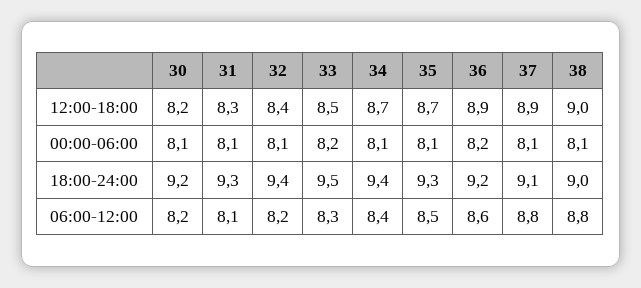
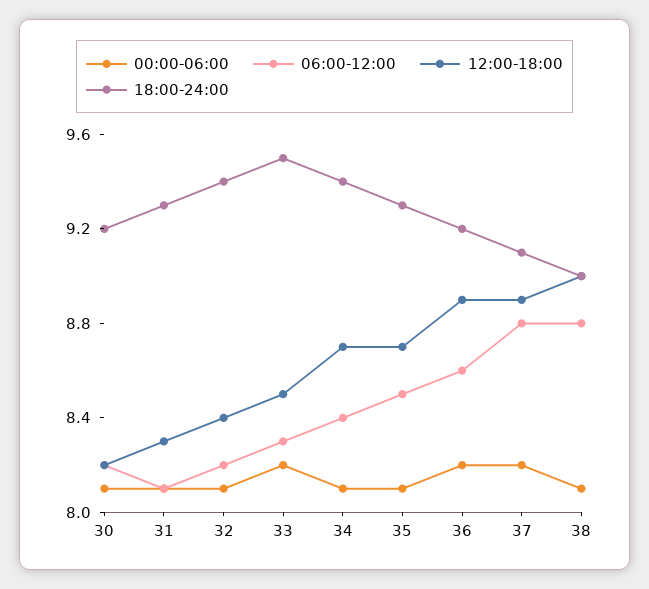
00:00-06:00, 37: 8.1 -> 8.2

